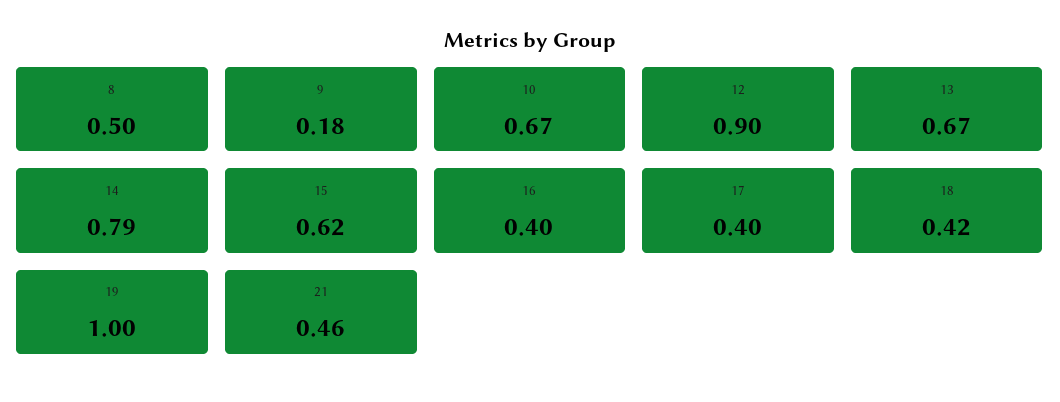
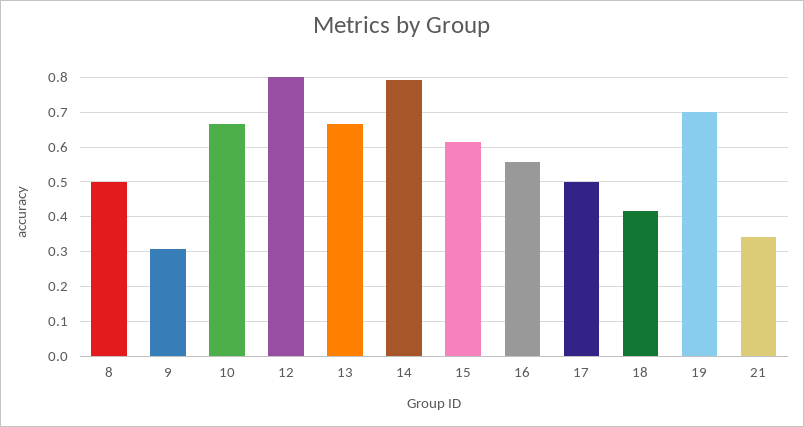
9: 0.18 -> 0.3
12: 0.9 -> 0.8
16: 0.4 -> 0.56
17: 0.4 -> 0.5
19: 1 -> 0.7
21: 0.46 -> 0.34

